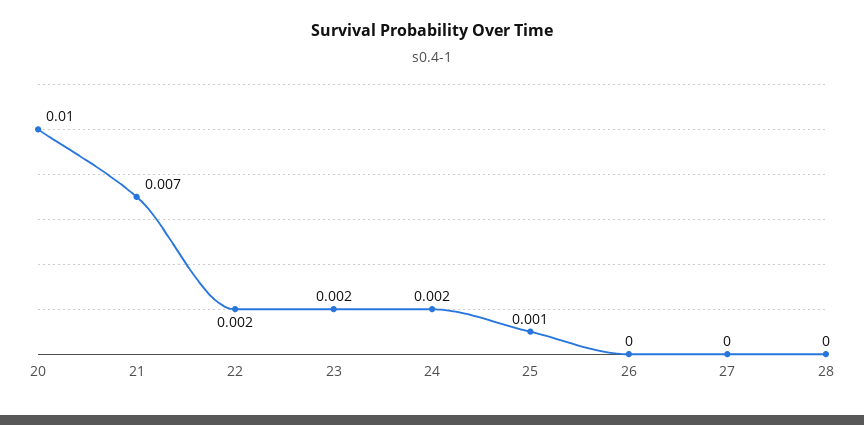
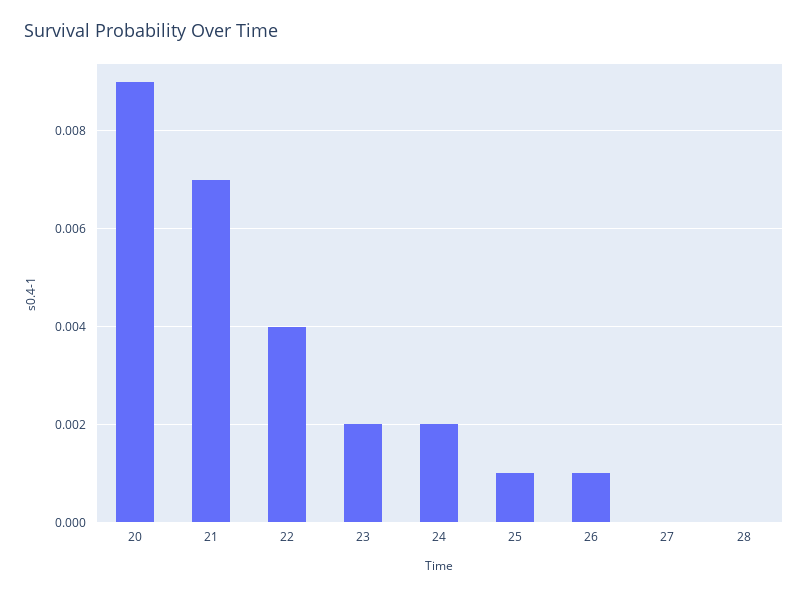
20: 0.01 -> 0.009
22: 0.002 -> 0.004
26: 0 -> 0.001

